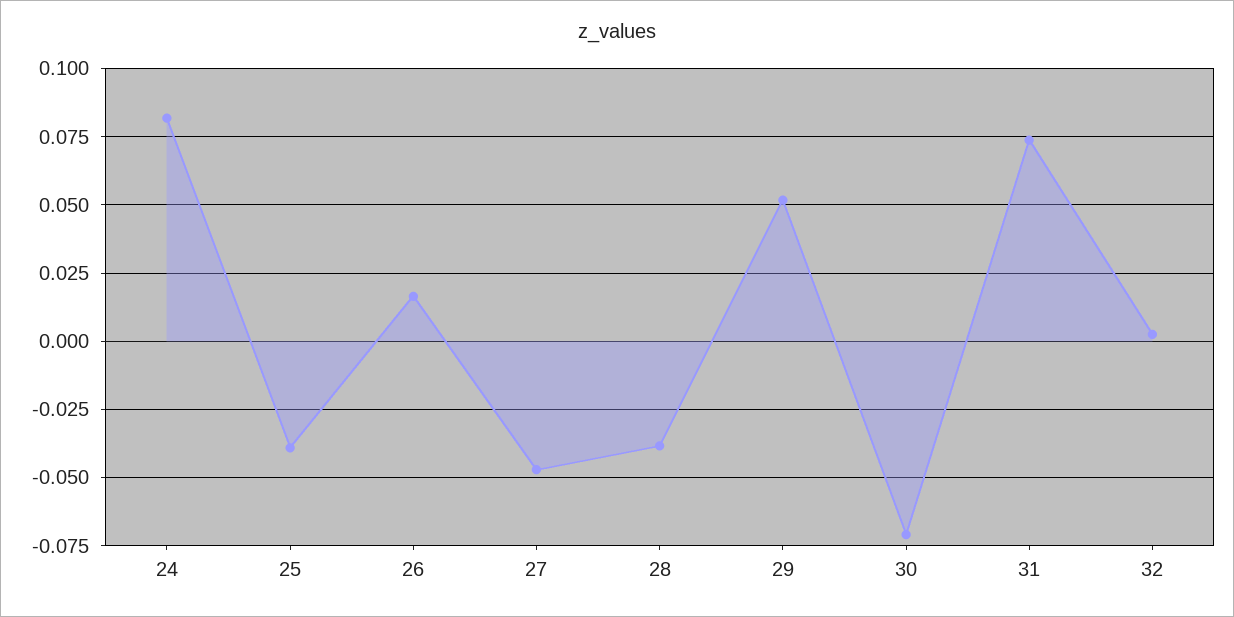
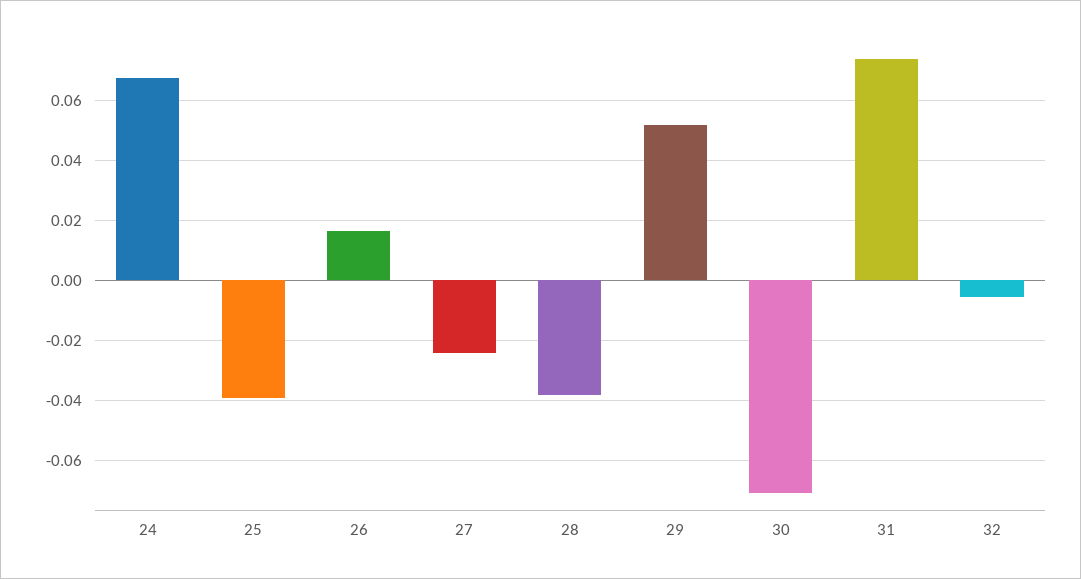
24: 0.0825 -> 0.0675
27: -0.0475 -> -0.025
32: 0.0025 -> -0.005

